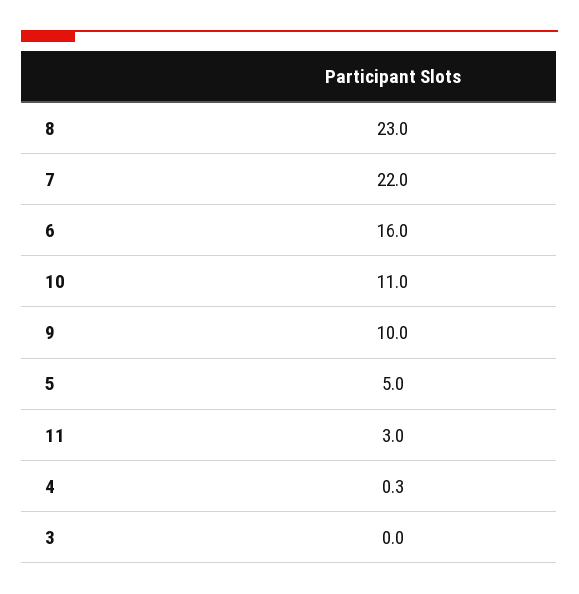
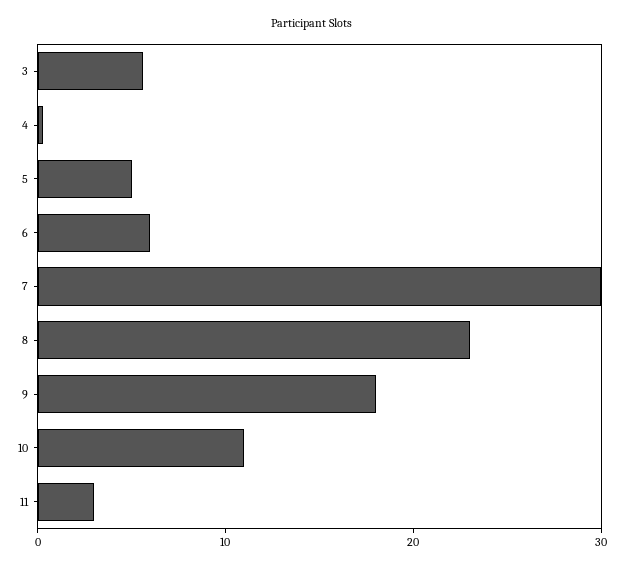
7: 22 -> 30
6: 16 -> 6
9: 10 -> 18
3: 0 -> 6

